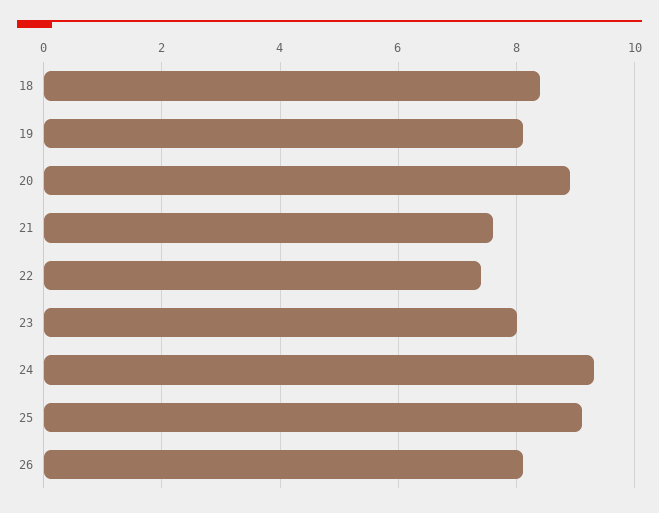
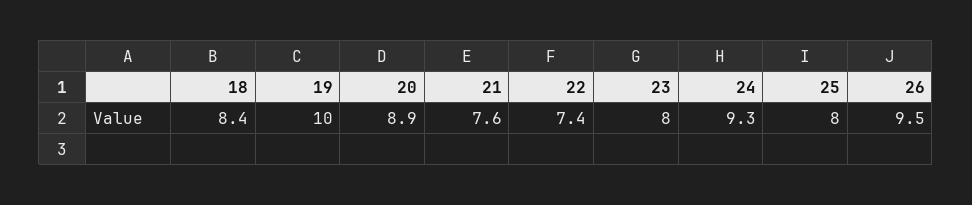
19: 8 -> 10
25: 9 -> 8
26: 8 -> 9.5

